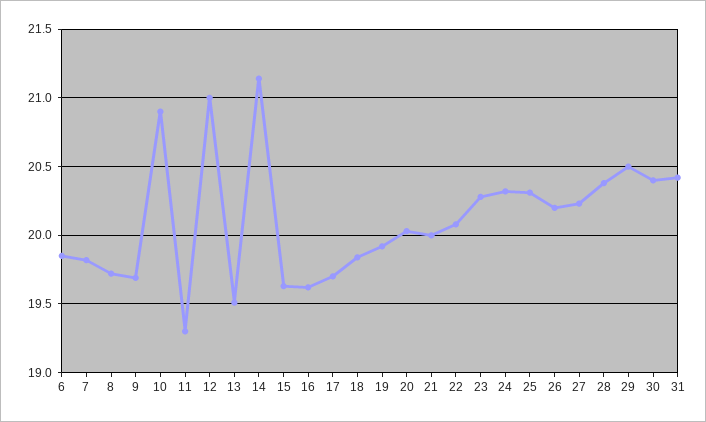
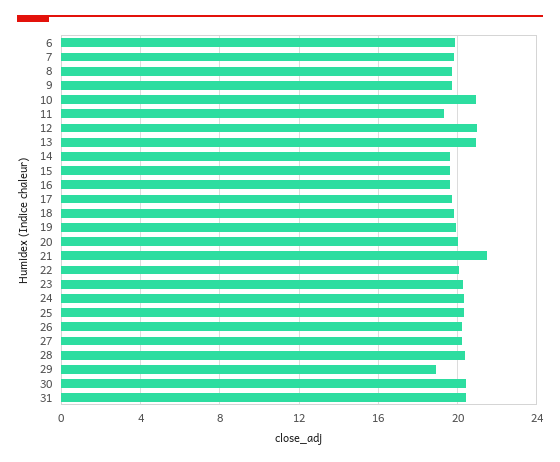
13: 19.5 -> 21
14: 21.15 -> 19.5
21: 20 -> 21.5
29: 20.5 -> 19

